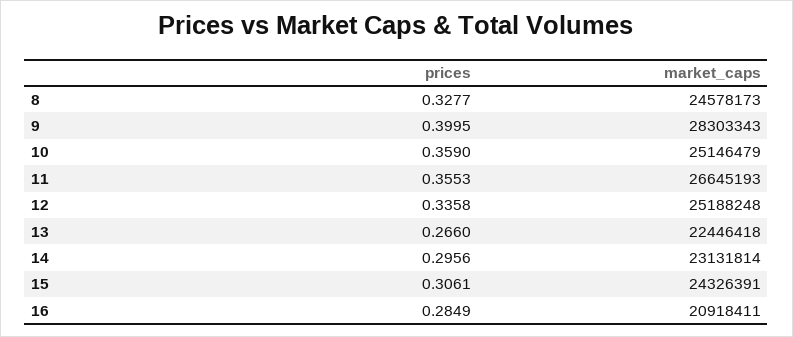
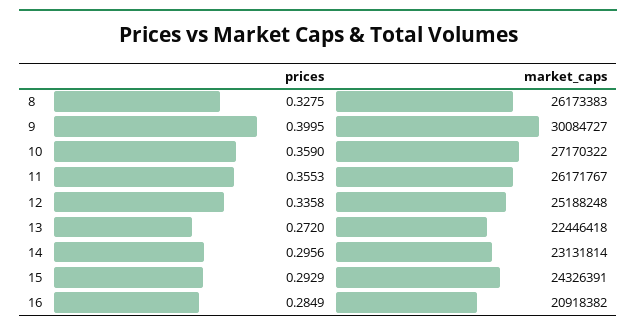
prices, 8: 0.3277 -> 0.3275
market_caps, 8: 24578173 -> 26173383
market_caps, 9: 28303343 -> 30084727
market_caps, 10: 25146479 -> 27170322
market_caps, 11: 26645193 -> 26171767
prices, 13: 0.266 -> 0.272
prices, 15: 0.3061 -> 0.2929
market_caps, 16: 20918411 -> 20918382

